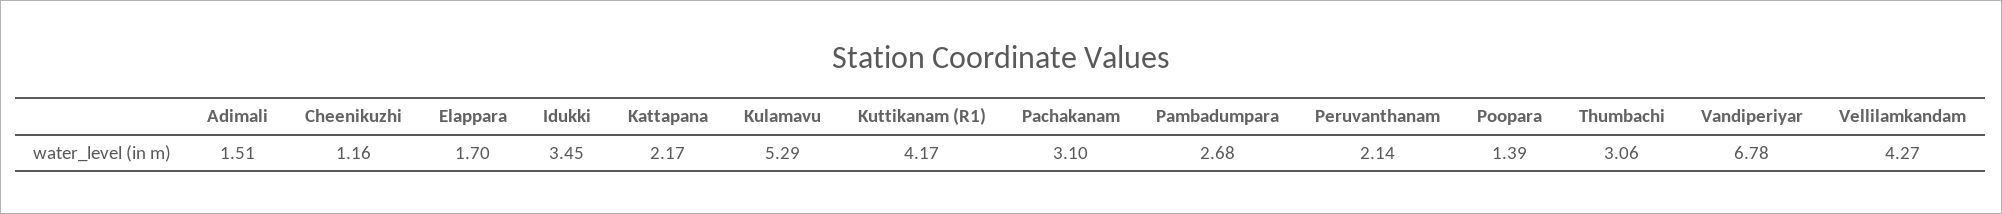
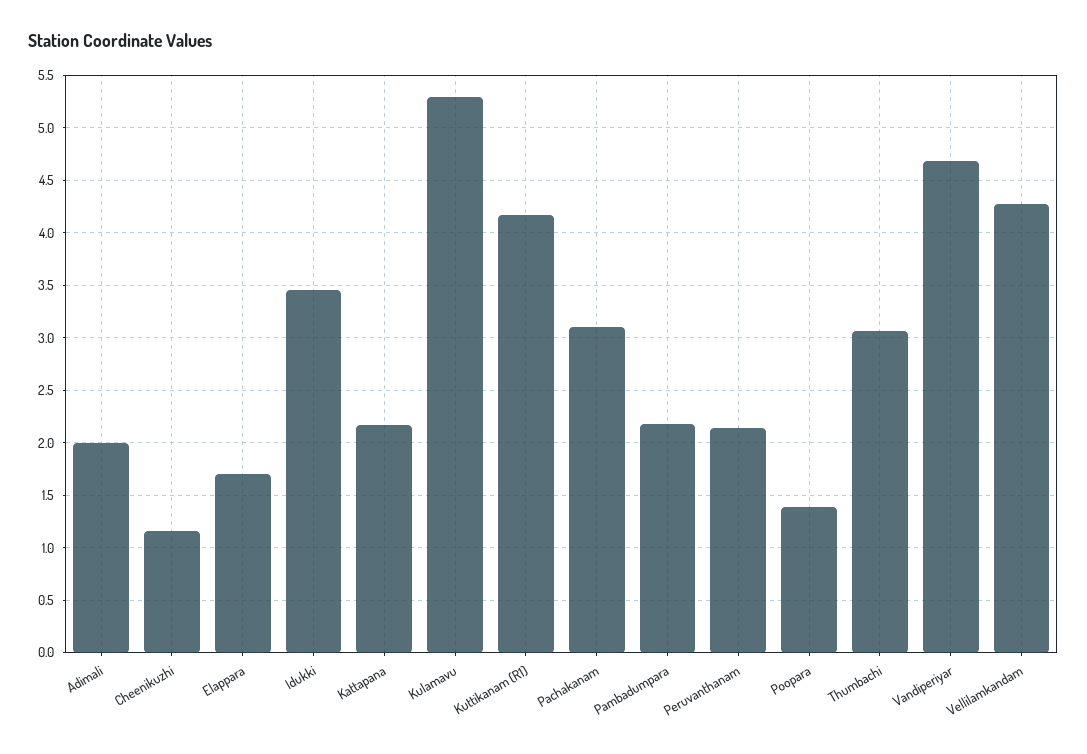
Adimali: 1.51 -> 2
Pambadumpara: 2.68 -> 2.2
Vandiperiyar: 6.78 -> 4.7

